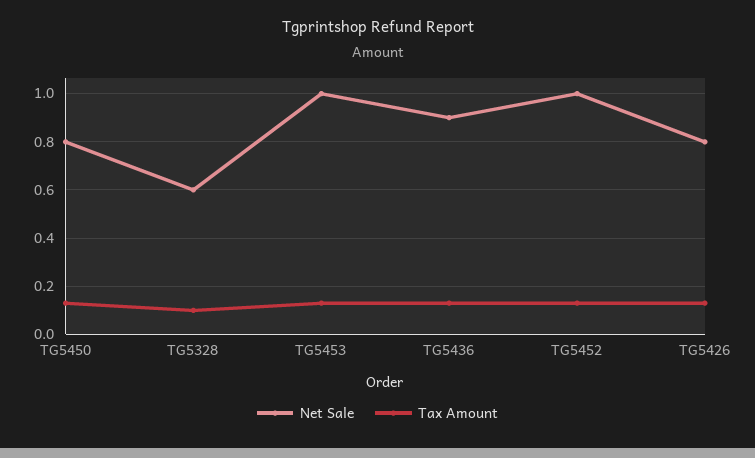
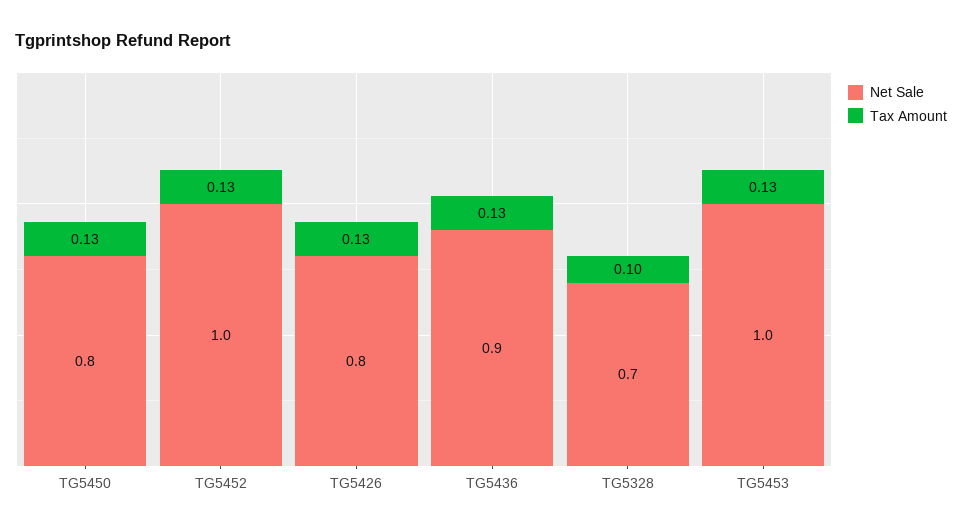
Net Sale, TG5328: 0.6 -> 0.7

